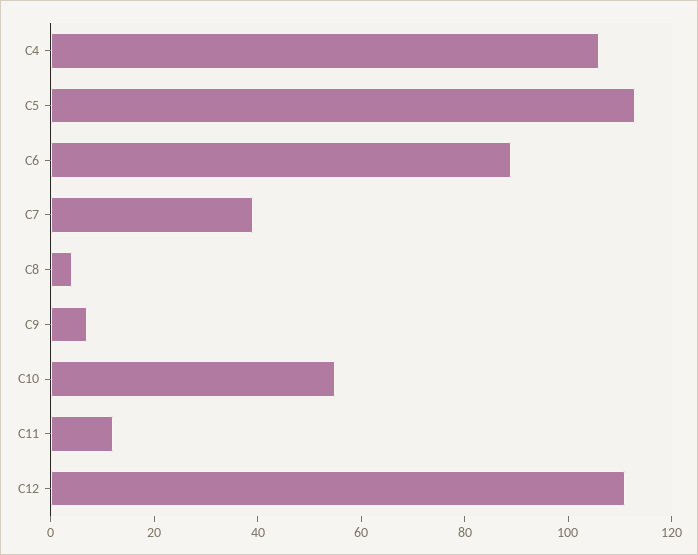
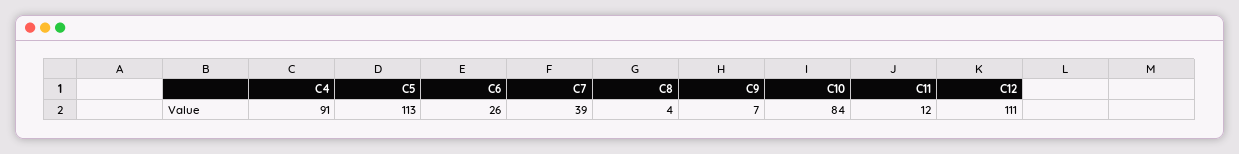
C4: 105 -> 91
C6: 90 -> 26
C10: 55 -> 84

